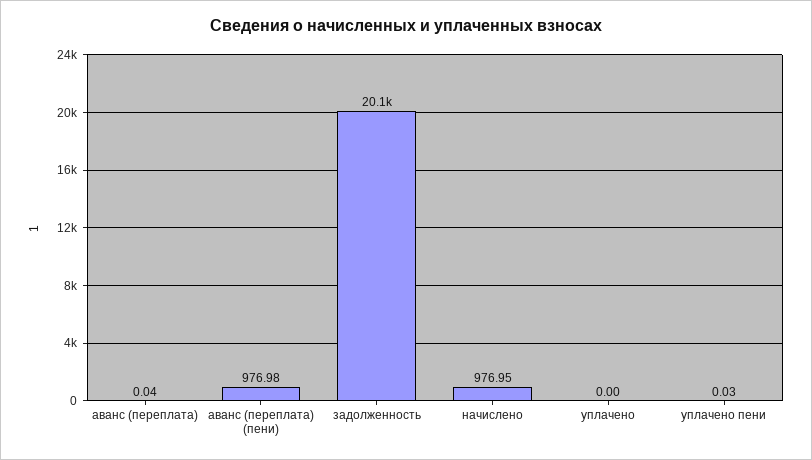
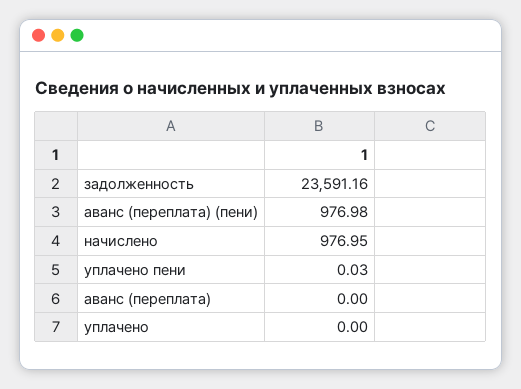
аванс (переплата): 0.04 -> 0
задолженность: 20100 -> 23591.16

